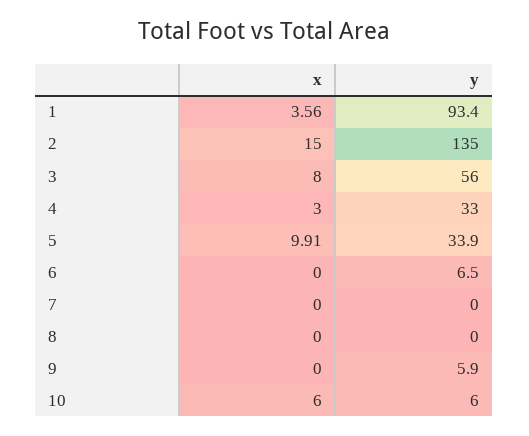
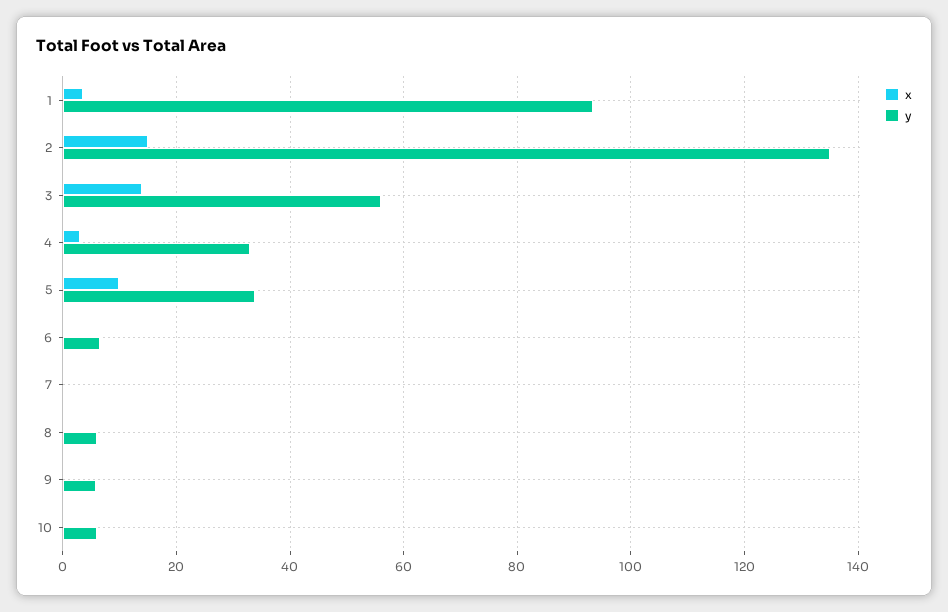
x, 3: 8 -> 14
y, 8: 0 -> 6
x, 10: 6 -> 0

